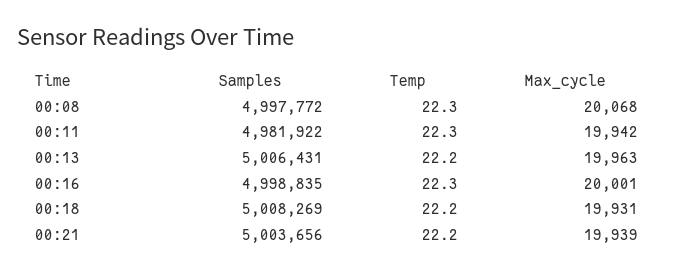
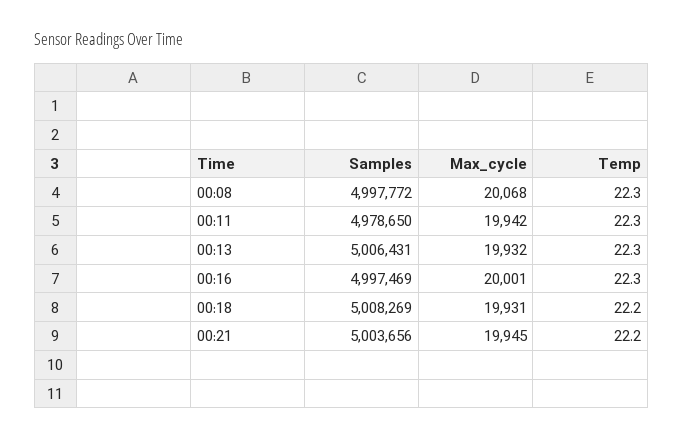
Samples, 00:11: 4981922 -> 4978650
Temp, 00:13: 22.2 -> 22.3
Max_cycle, 00:13: 19963 -> 19932
Samples, 00:16: 4998835 -> 4997469
Max_cycle, 00:21: 19939 -> 19945

